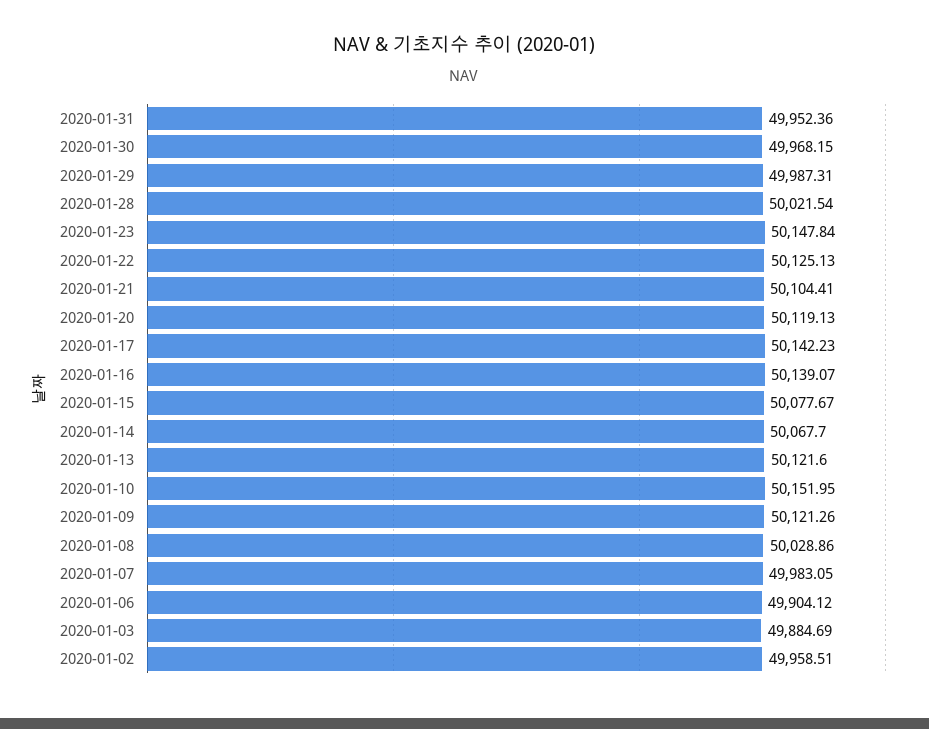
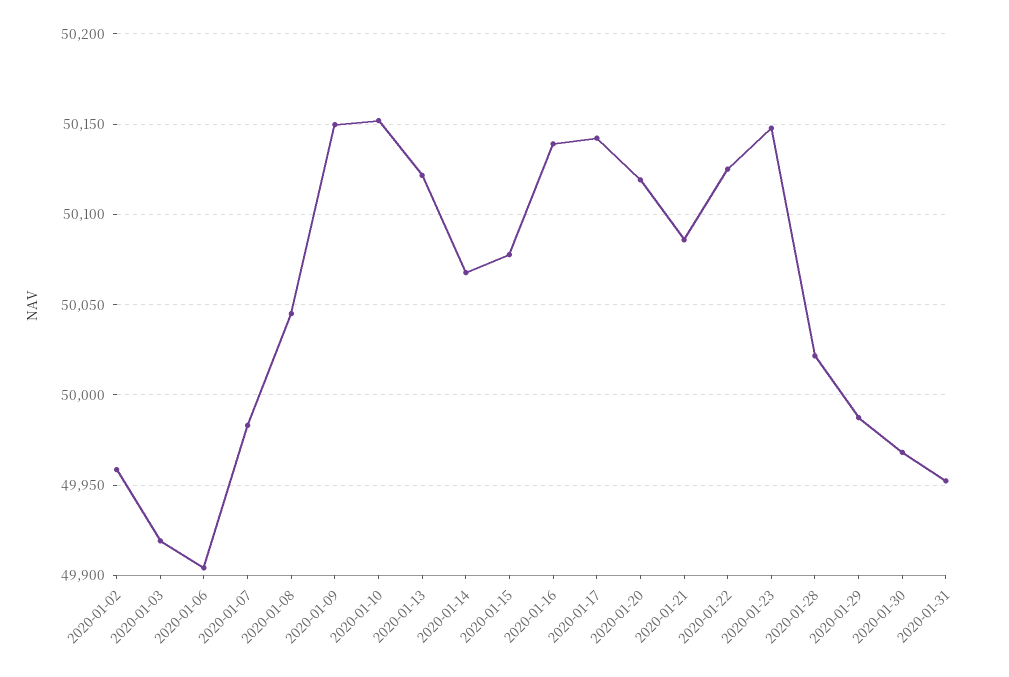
2020-01-21: 50104.41 -> 50085
2020-01-09: 50121.26 -> 50150
2020-01-08: 50028.86 -> 50045
2020-01-03: 49884.69 -> 49920

